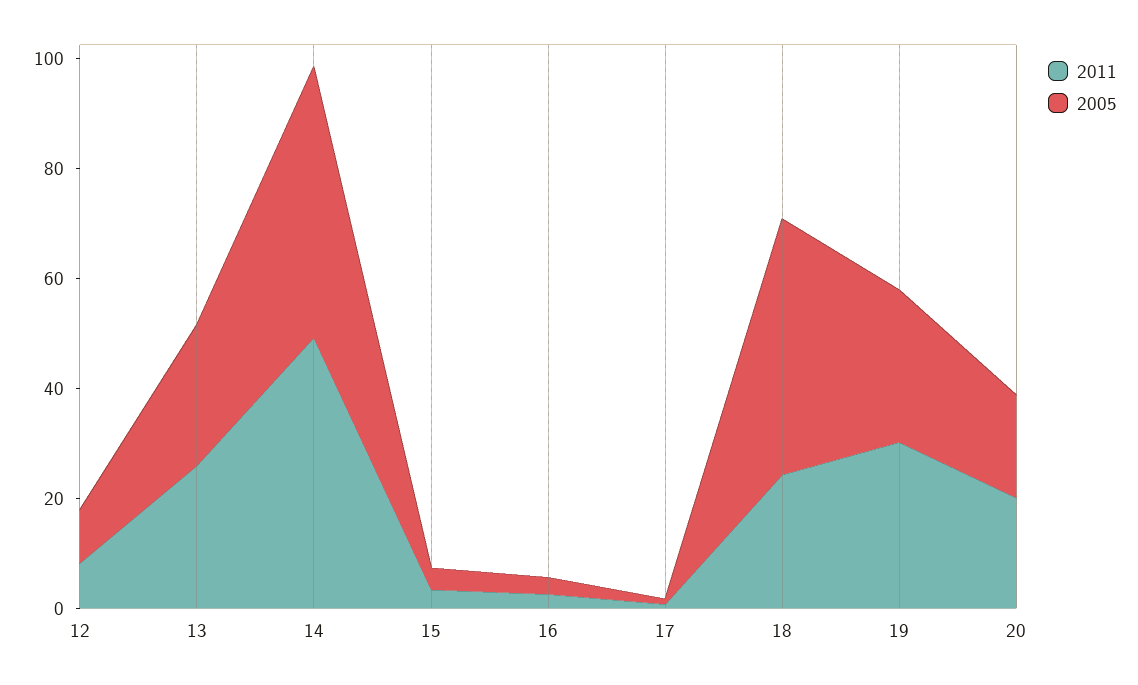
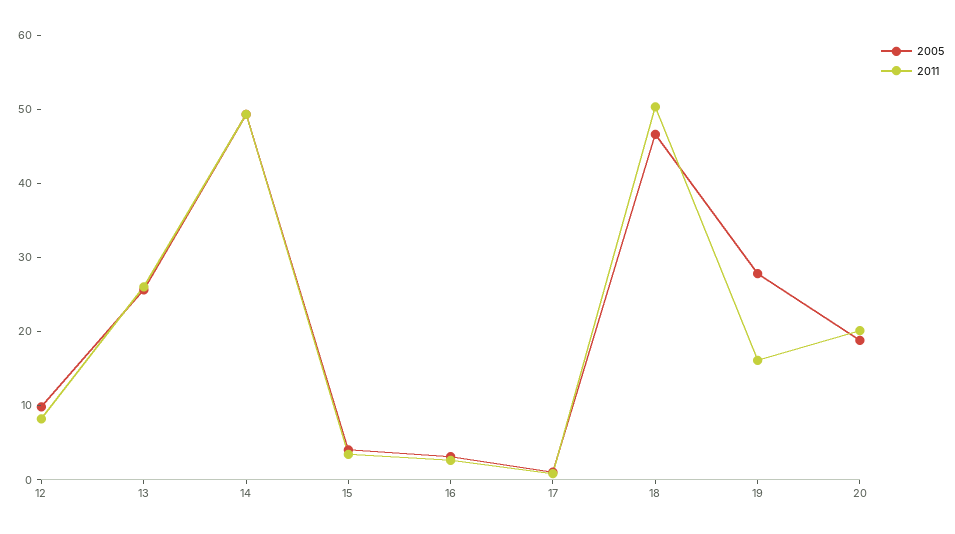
2011, 18: 25 -> 50
2011, 19: 30 -> 16

